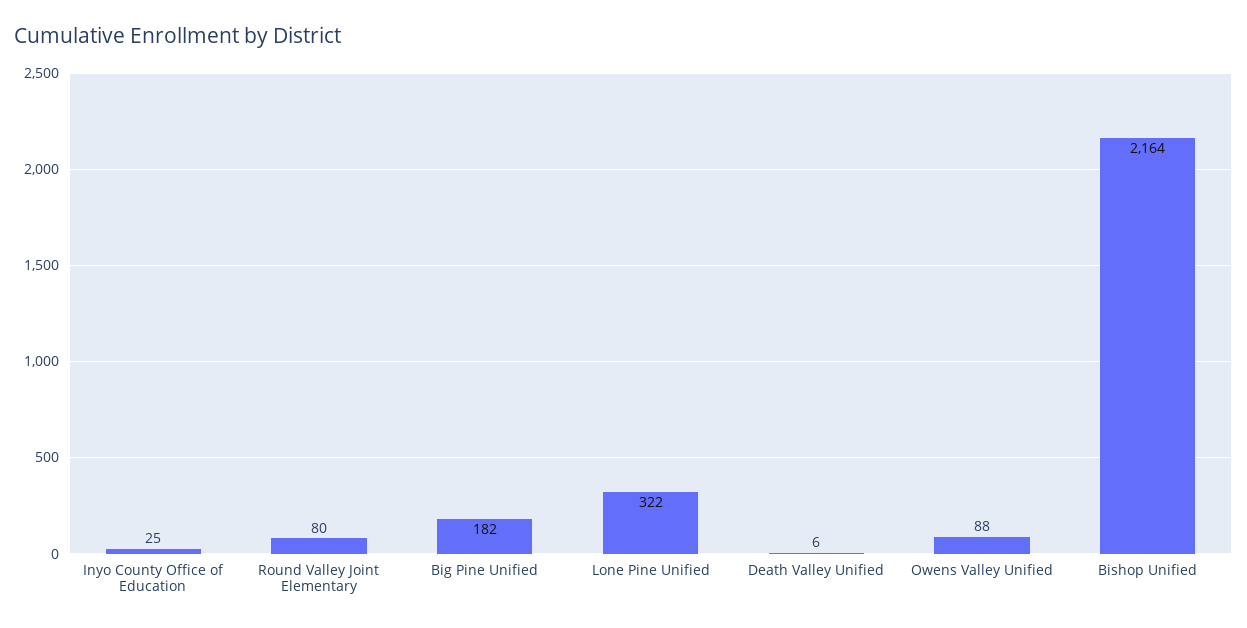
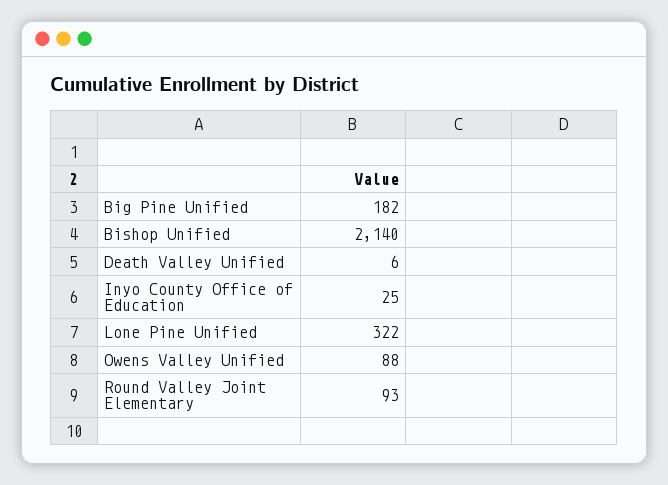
Round Valley Joint Elementary: 80 -> 93
Bishop Unified: 2164 -> 2140

